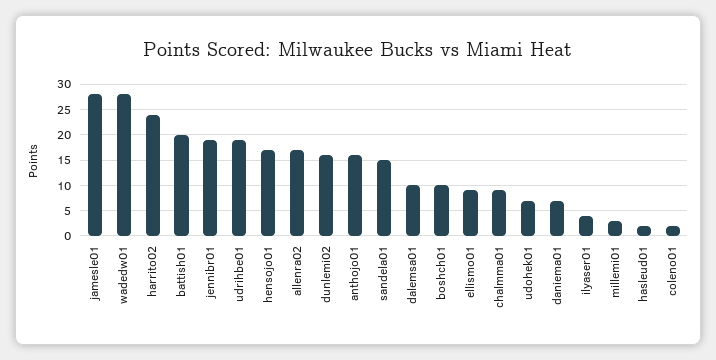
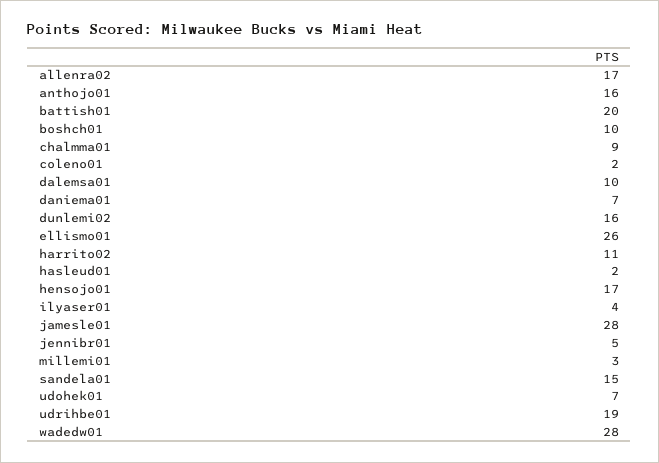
harrito02: 25 -> 11
jennibr01: 20 -> 5
ellismo01: 10 -> 26

